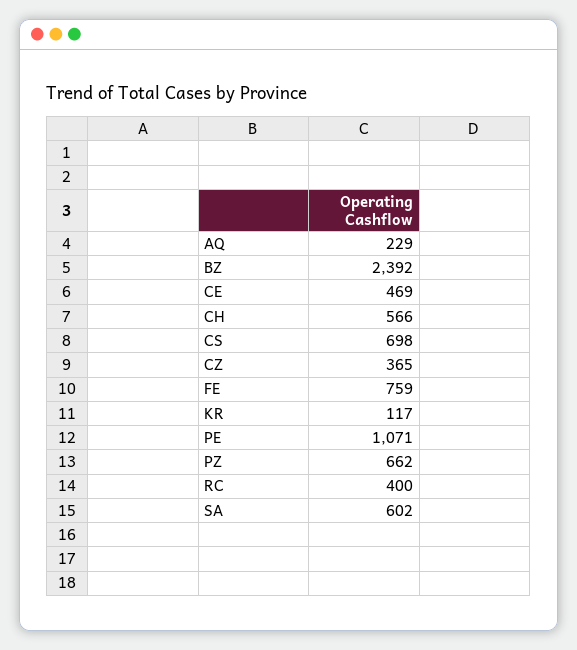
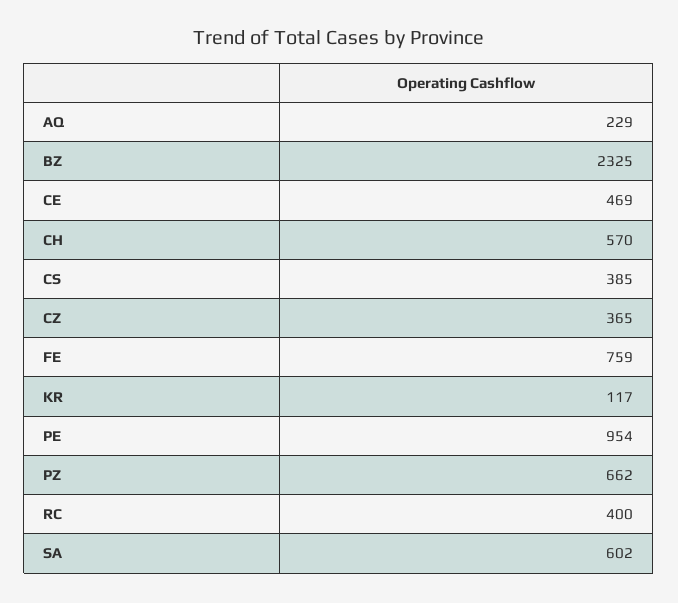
BZ: 2392 -> 2325
CH: 566 -> 570
CS: 698 -> 385
PE: 1071 -> 954

